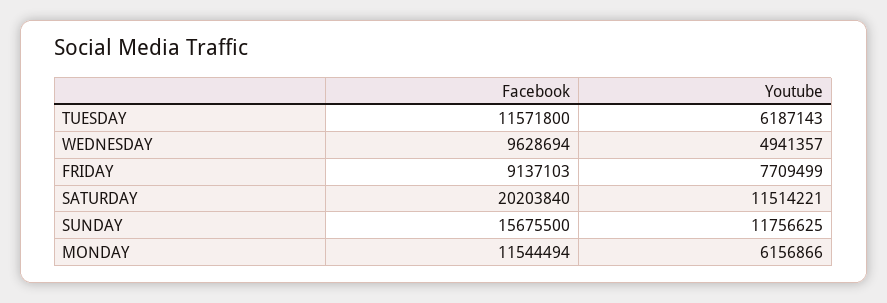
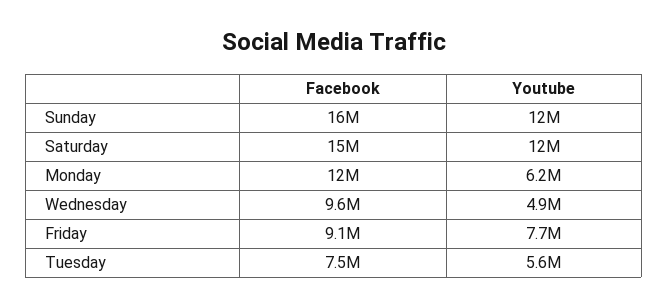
Facebook, TUESDAY: 11571800 -> 7500000
Youtube, TUESDAY: 6187143 -> 5600000
Facebook, SATURDAY: 20203840 -> 15000000

